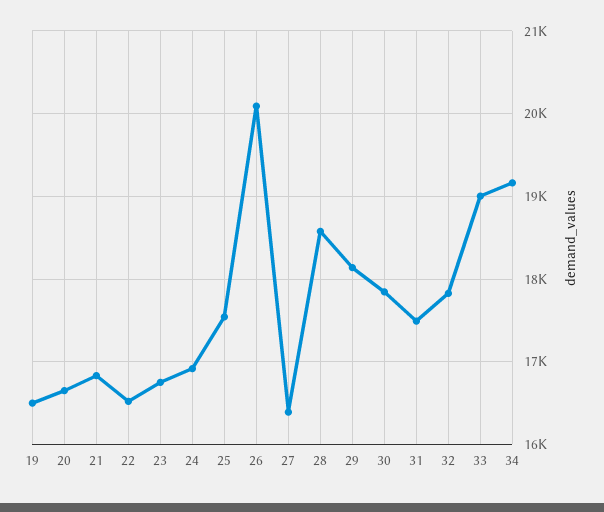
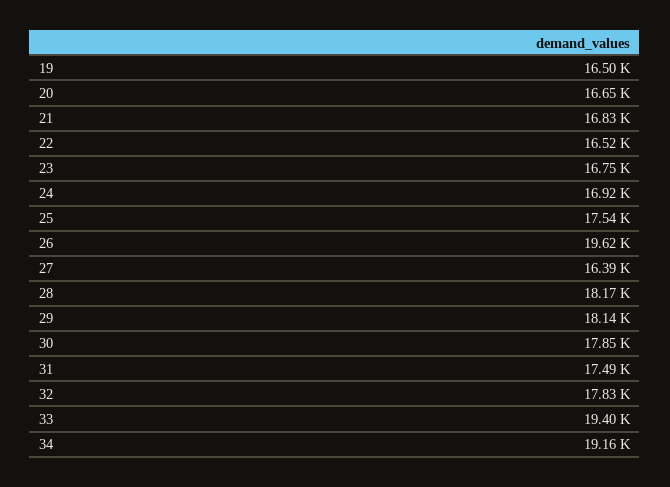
26: 20100 -> 19620
28: 18600 -> 18170
33: 19000 -> 19400

